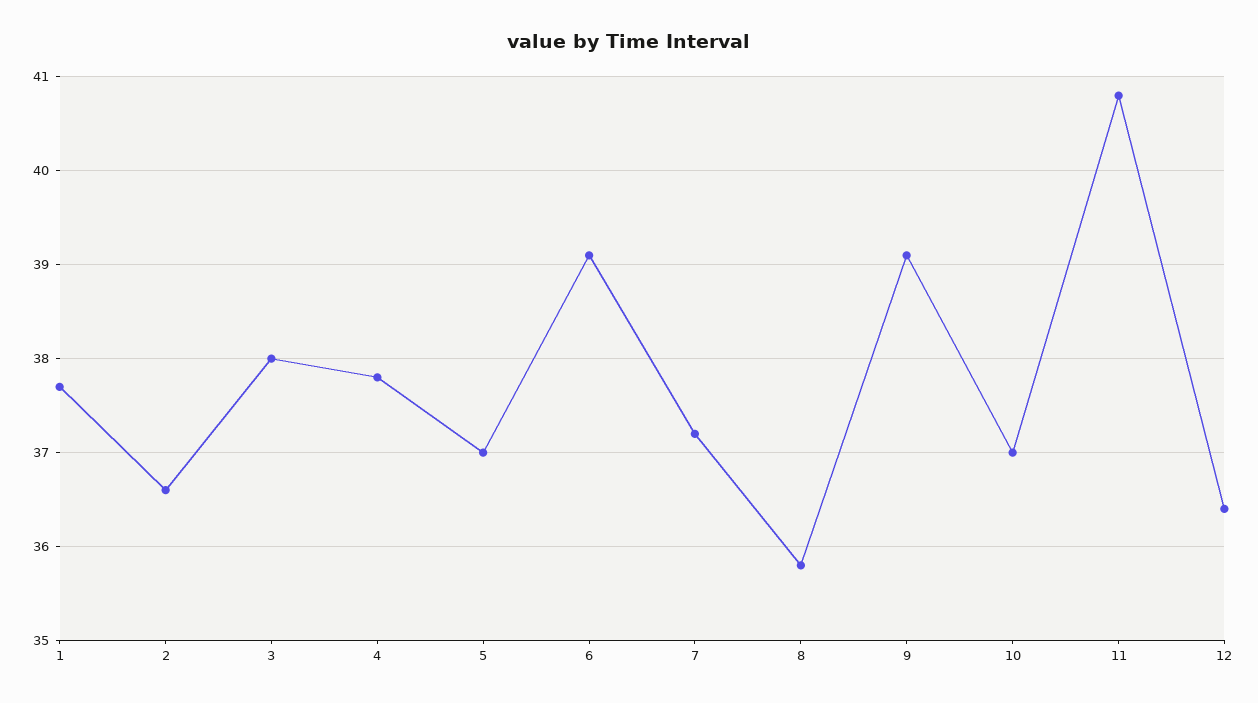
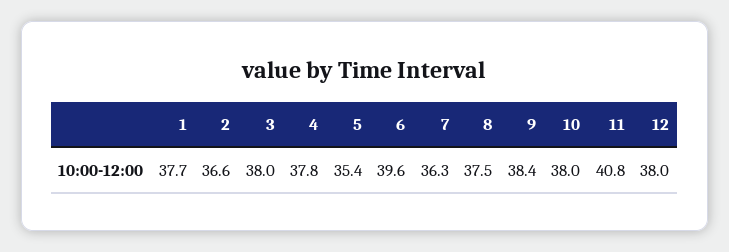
5: 37 -> 35.4
6: 39.1 -> 39.6
7: 37.2 -> 36.3
8: 35.8 -> 37.5
9: 39.1 -> 38.4
10: 37 -> 38
12: 36.4 -> 38

